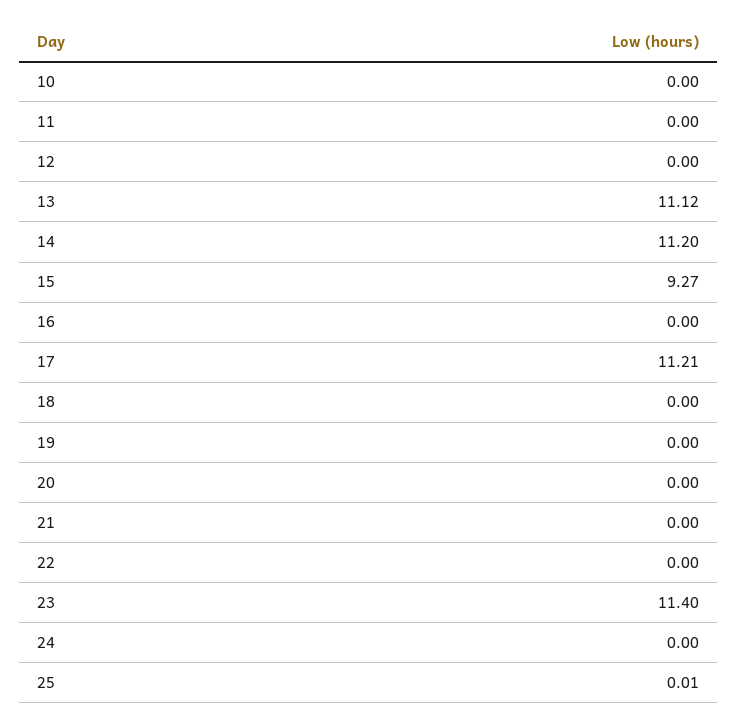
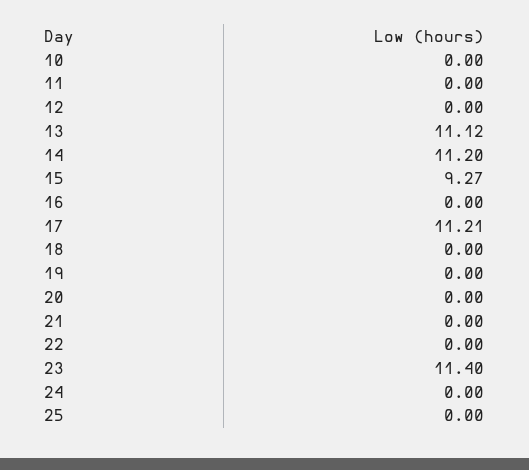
25: 0.01 -> 0

